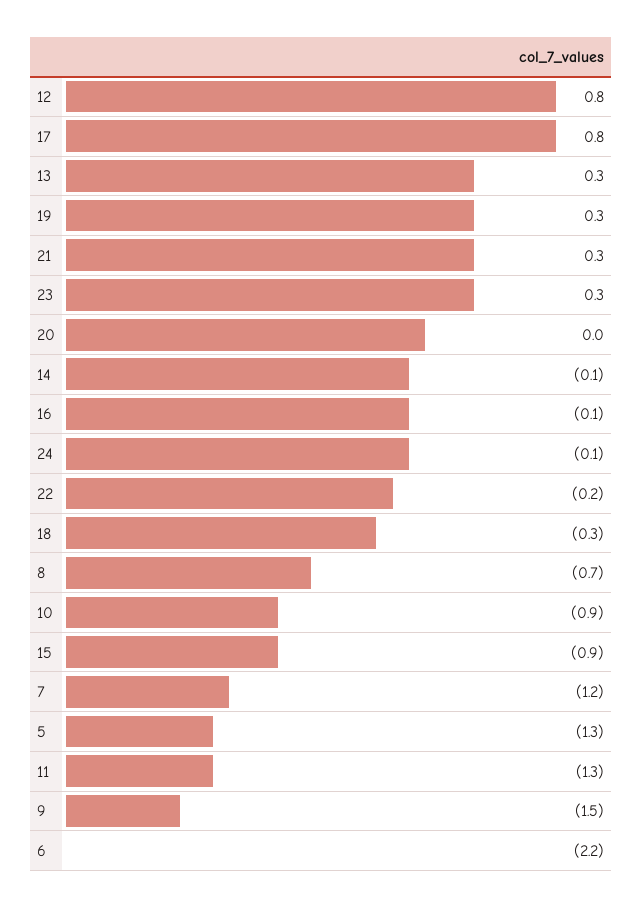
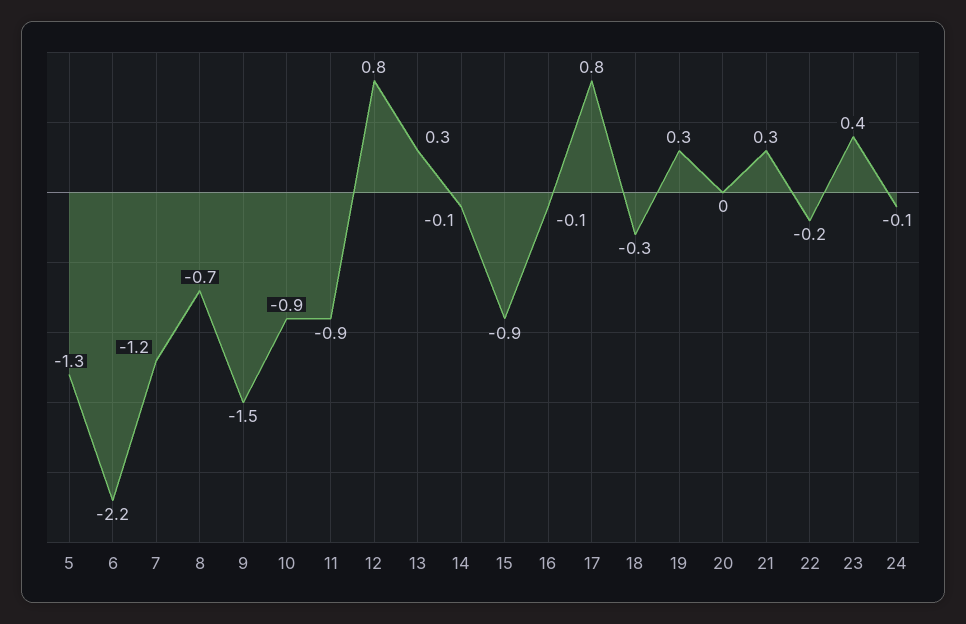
23: 0.3 -> 0.4
11: -1.3 -> -0.9

